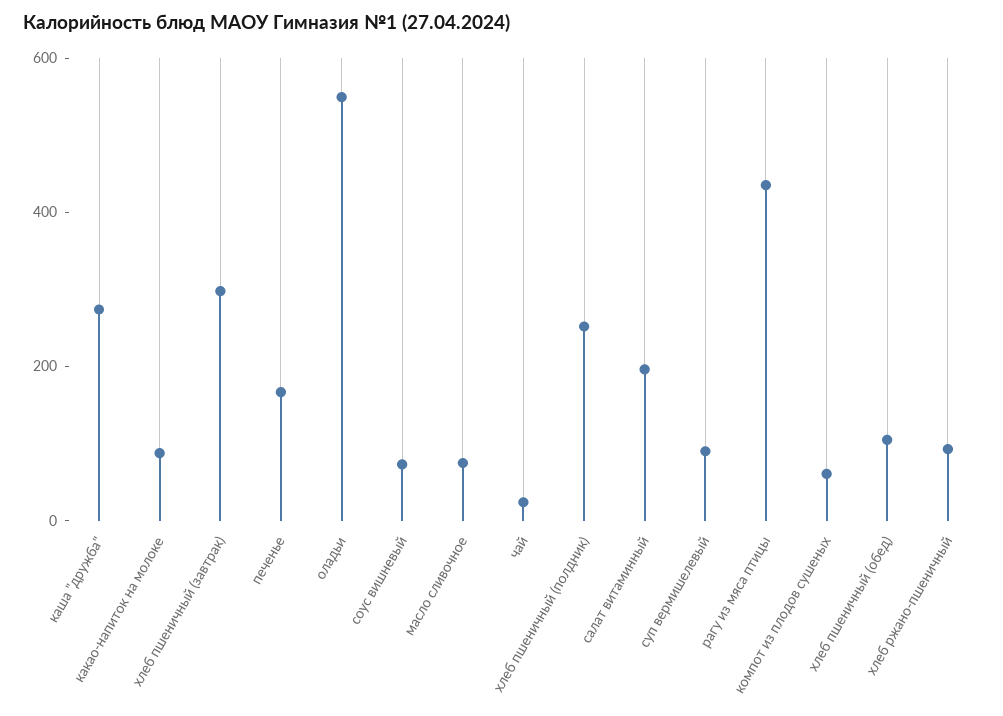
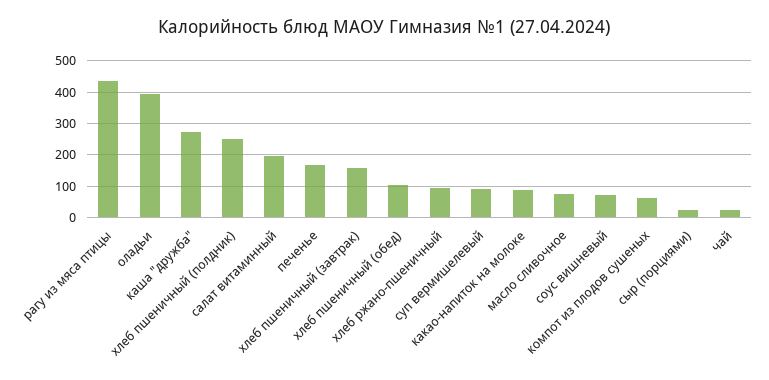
хлеб пшеничный (завтрак): 300 -> 160
оладьи: 550 -> 400
сыр (порциями): none -> 20

